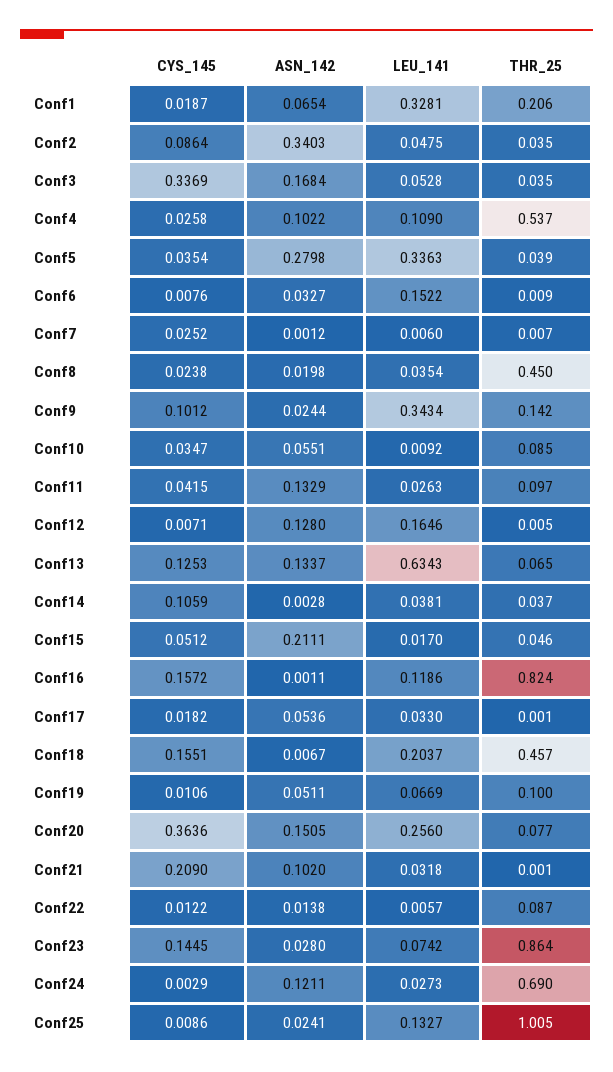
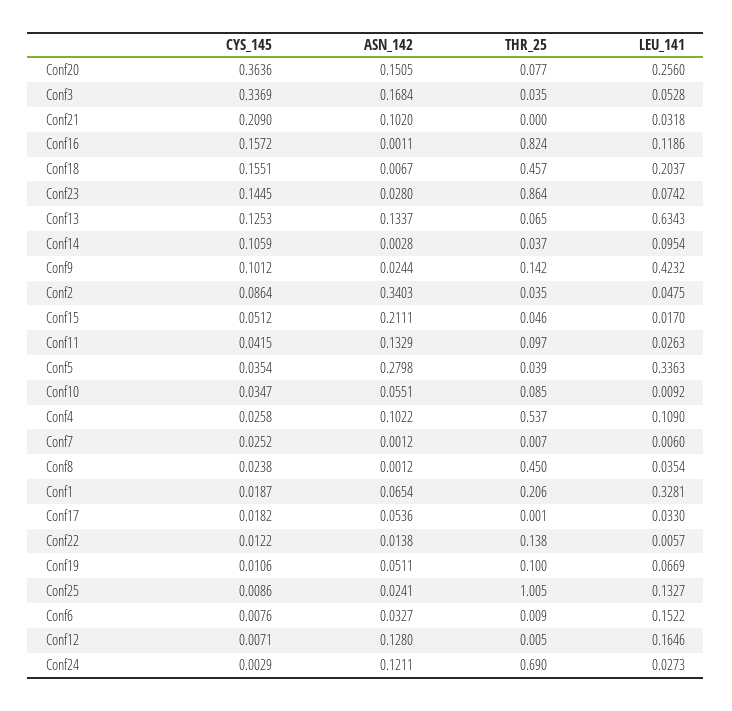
ASN_142, Conf8: 0.0198 -> 0.0012
LEU_141, Conf9: 0.3434 -> 0.4232
LEU_141, Conf14: 0.0381 -> 0.0954
THR_25, Conf21: 0.001 -> 0
THR_25, Conf22: 0.087 -> 0.138

